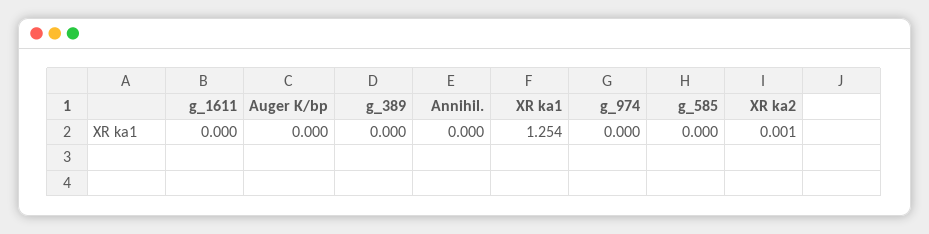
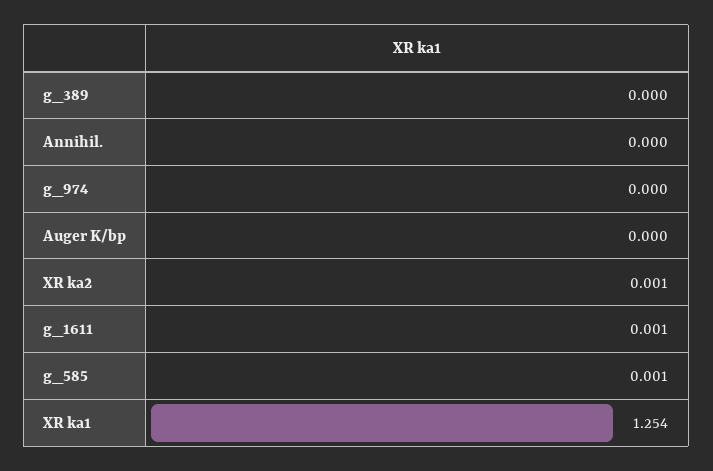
g_1611: 0 -> 0.001
g_585: 0 -> 0.001

